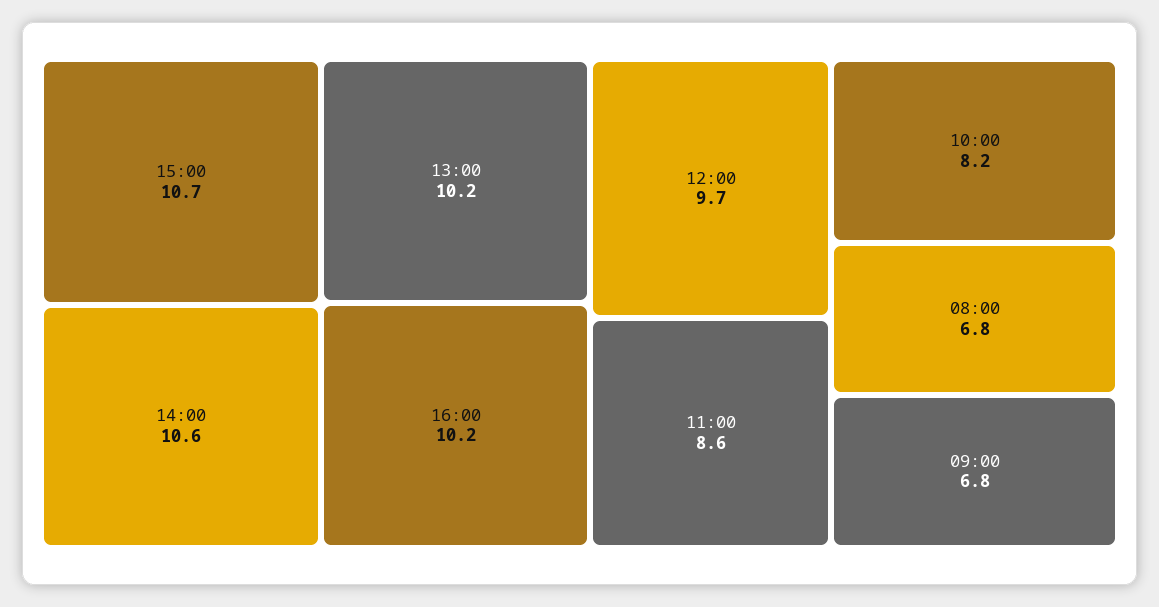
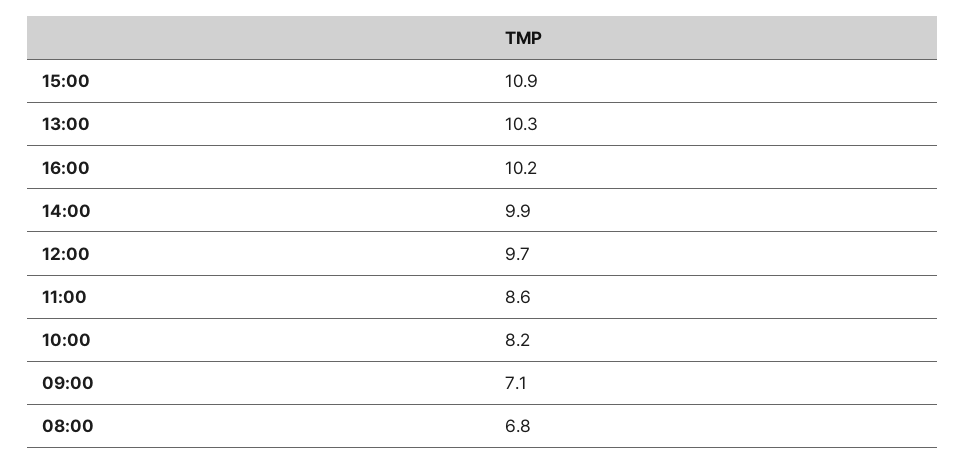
15:00: 10.7 -> 10.9
14:00: 10.6 -> 9.9
13:00: 10.2 -> 10.3
09:00: 6.8 -> 7.1

